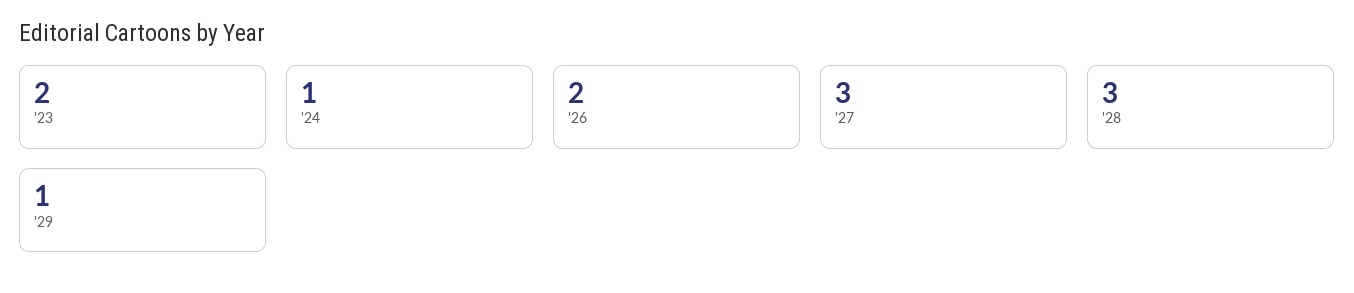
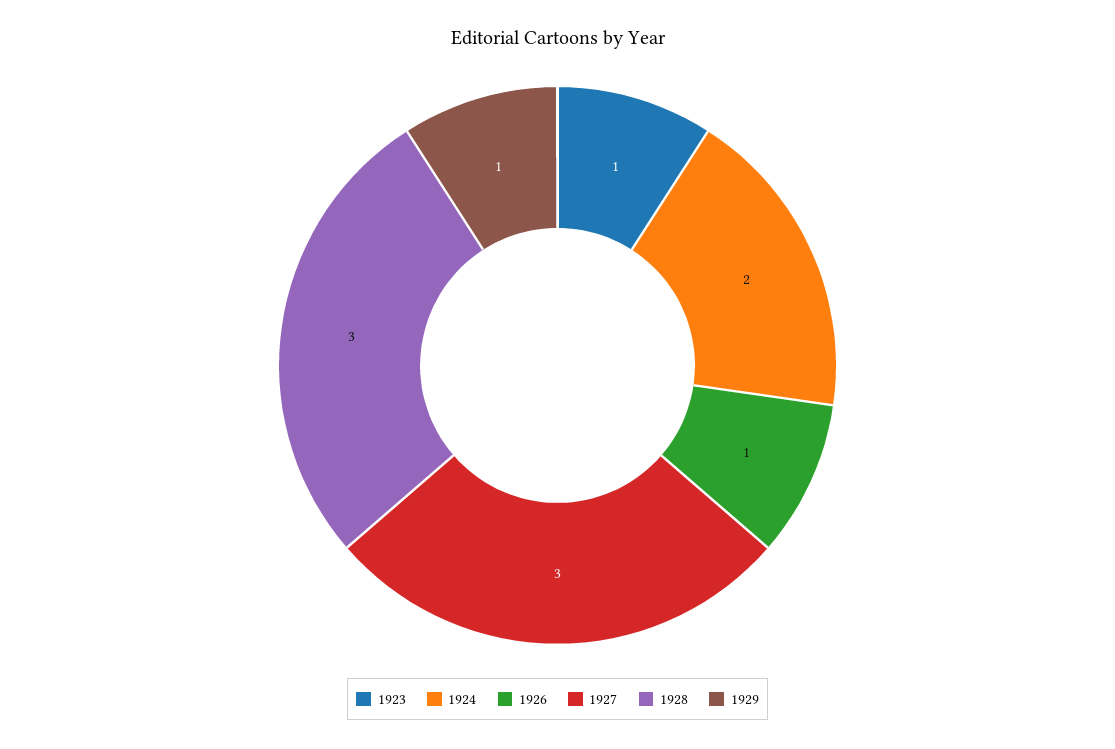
'23: 2 -> 1
'24: 1 -> 2
'26: 2 -> 1

